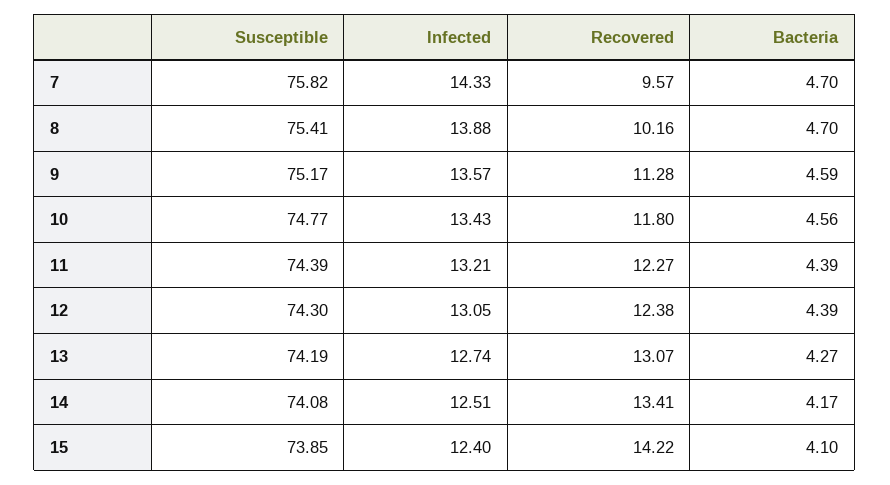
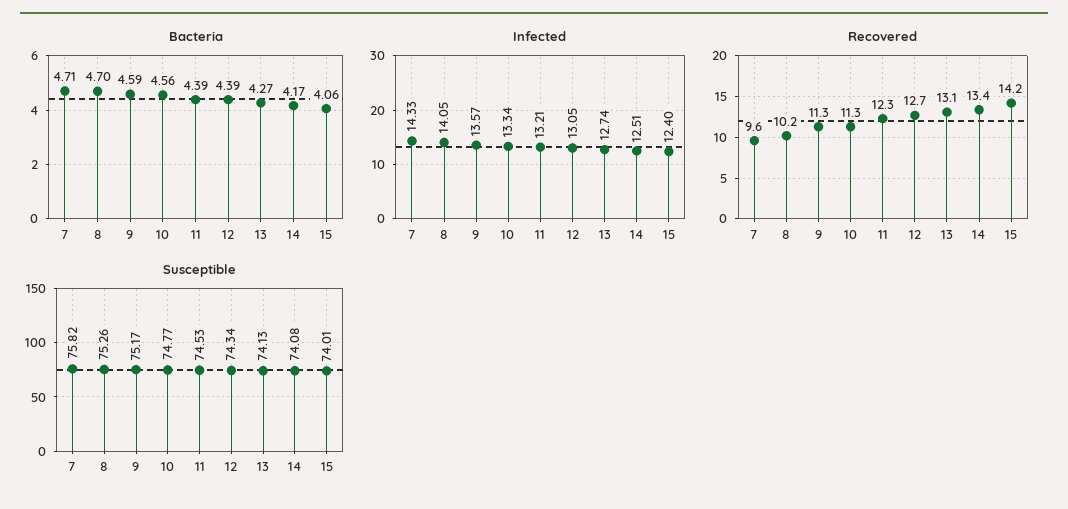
Bacteria, 7: 4.7 -> 4.71
Susceptible, 8: 75.41 -> 75.26
Infected, 8: 13.88 -> 14.05
Infected, 10: 13.43 -> 13.34
Recovered, 10: 11.8 -> 11.3
Susceptible, 11: 74.39 -> 74.53
Susceptible, 12: 74.3 -> 74.34
Recovered, 12: 12.38 -> 12.7
Susceptible, 13: 74.19 -> 74.13
Susceptible, 15: 73.85 -> 74.01
Bacteria, 15: 4.1 -> 4.06

